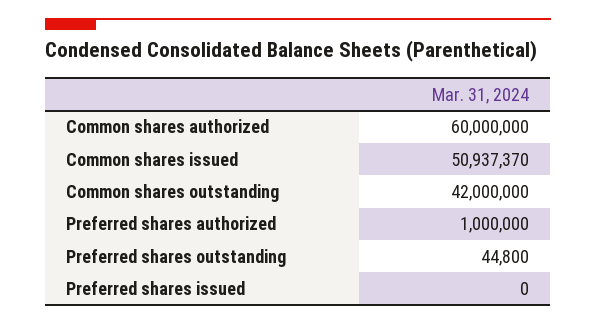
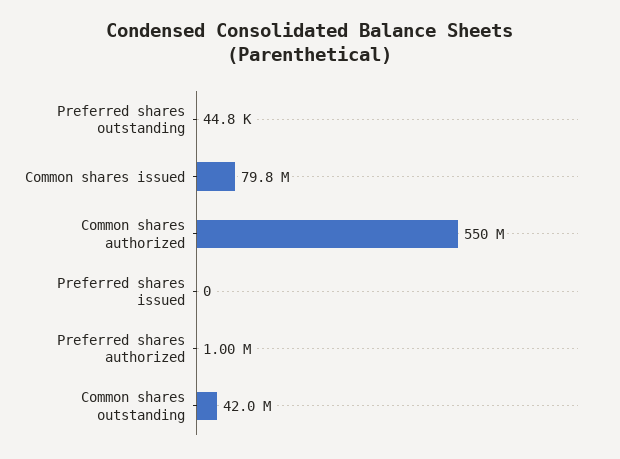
Common shares authorized: 60000000 -> 550000000
Common shares issued: 50937370 -> 79800000

